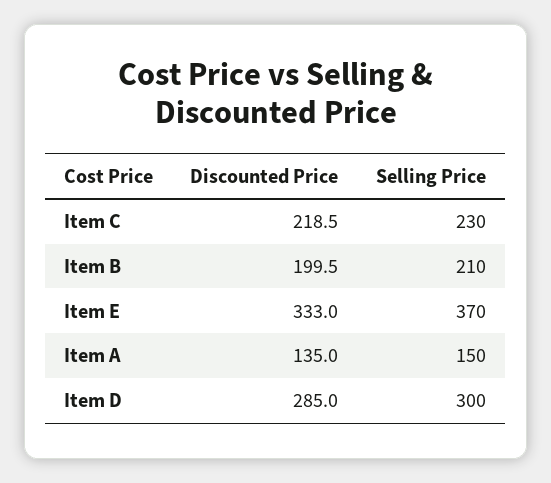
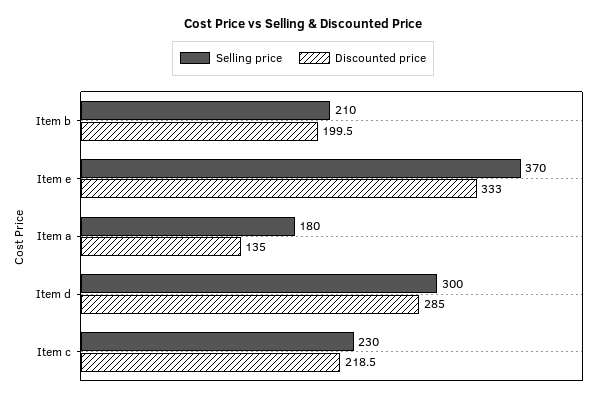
Selling Price, Item A: 150 -> 180

